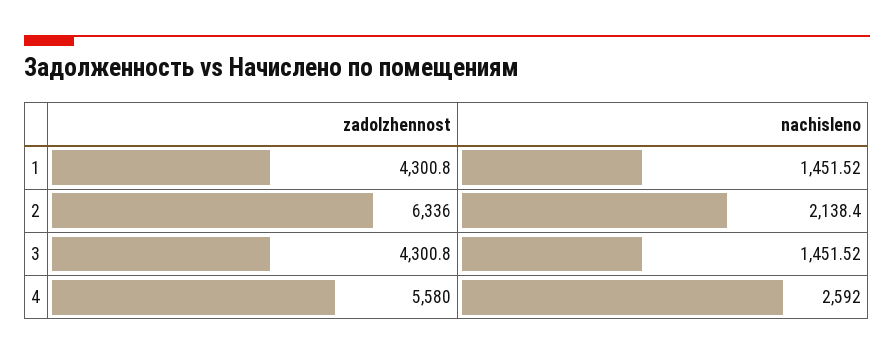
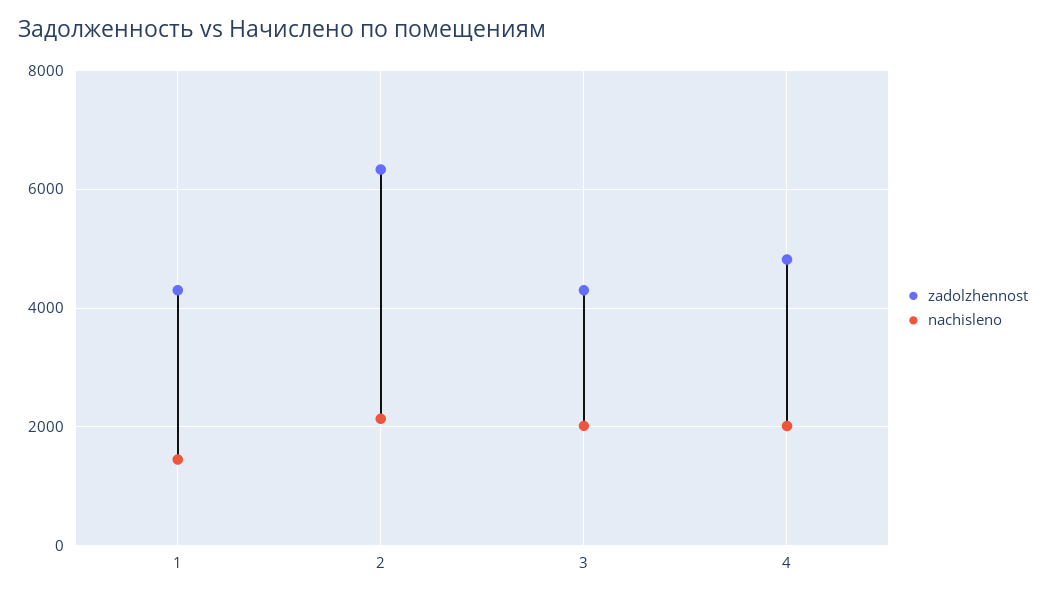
nachisleno, 3: 1451.52 -> 2000
zadolzhennost, 4: 5580 -> 4800
nachisleno, 4: 2592 -> 2000

